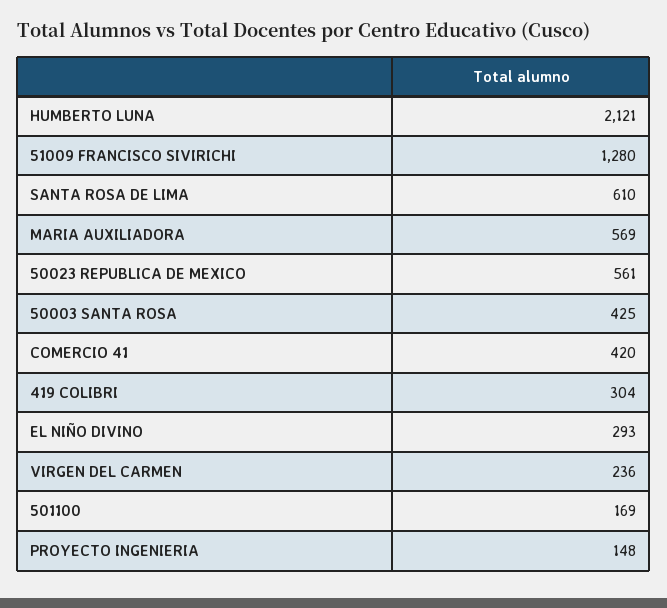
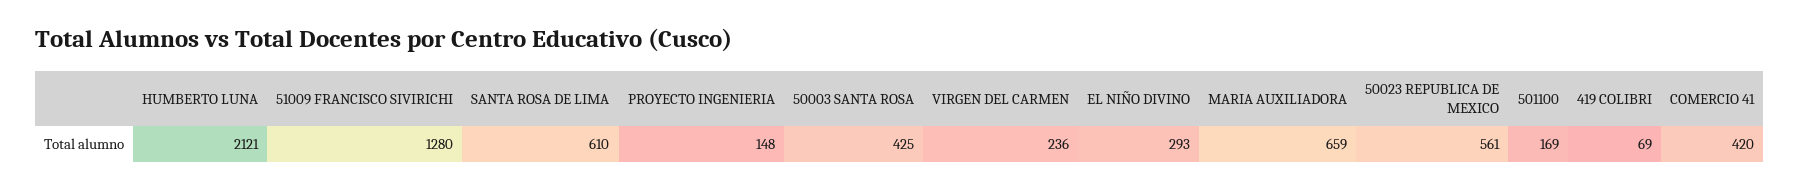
MARIA AUXILIADORA: 569 -> 659
419 COLIBRI: 304 -> 69

